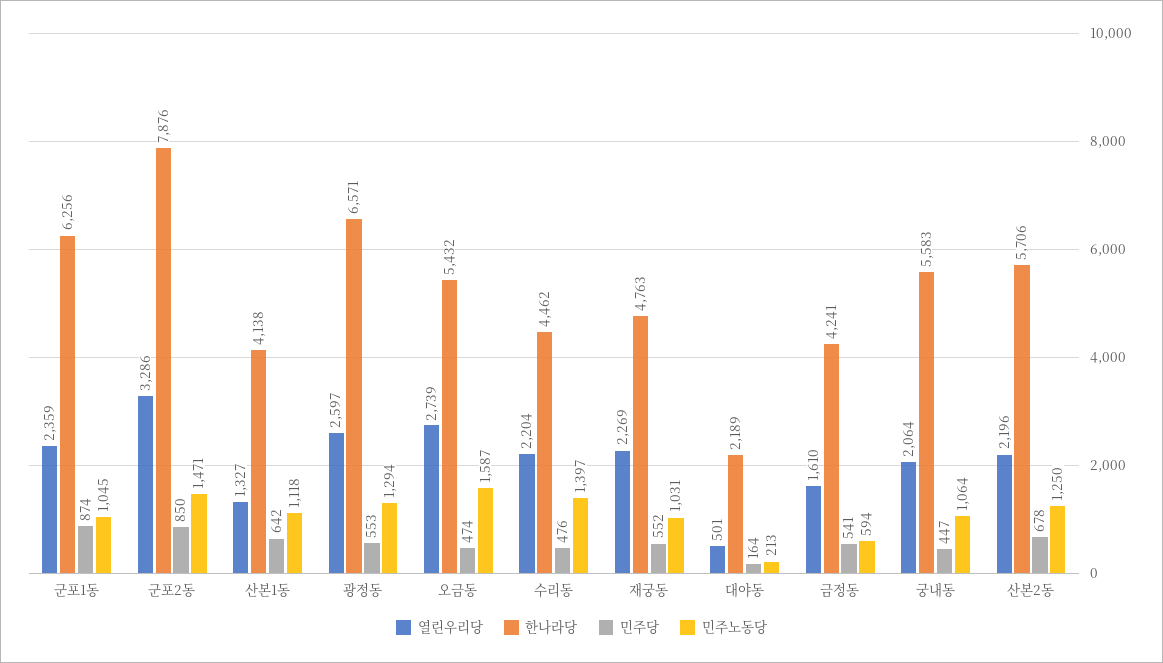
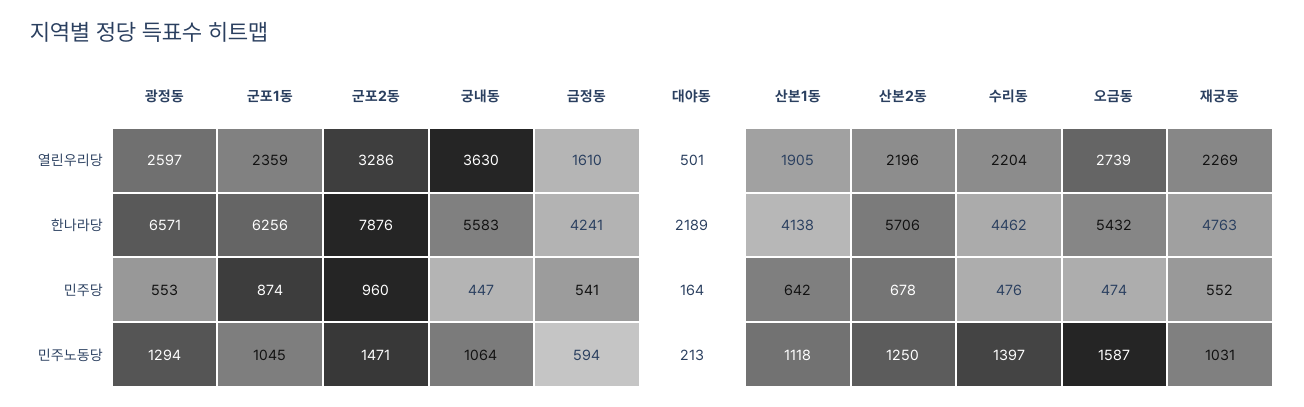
민주당, 군포2동: 850 -> 960
열린우리당, 산본1동: 1327 -> 1905
열린우리당, 궁내동: 2064 -> 3630

